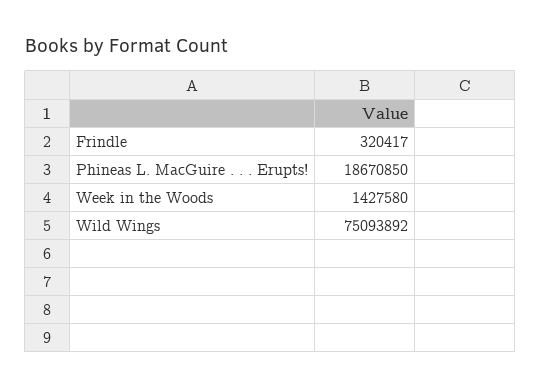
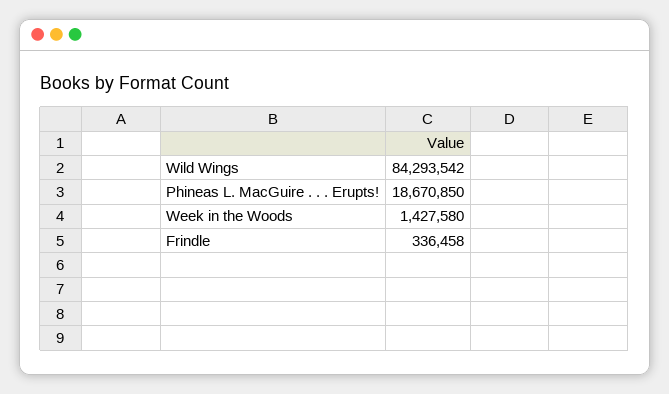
Frindle: 320417 -> 336458
Wild Wings: 75093892 -> 84293542

